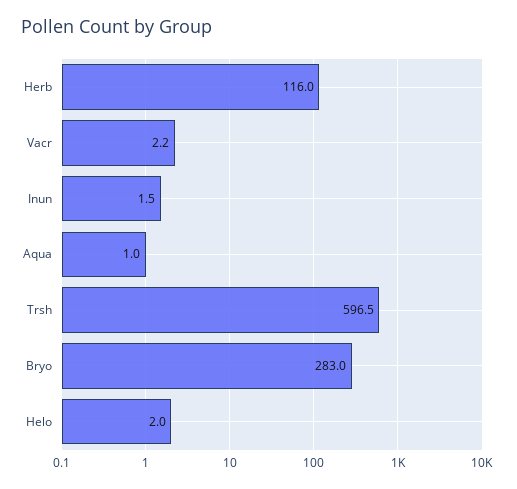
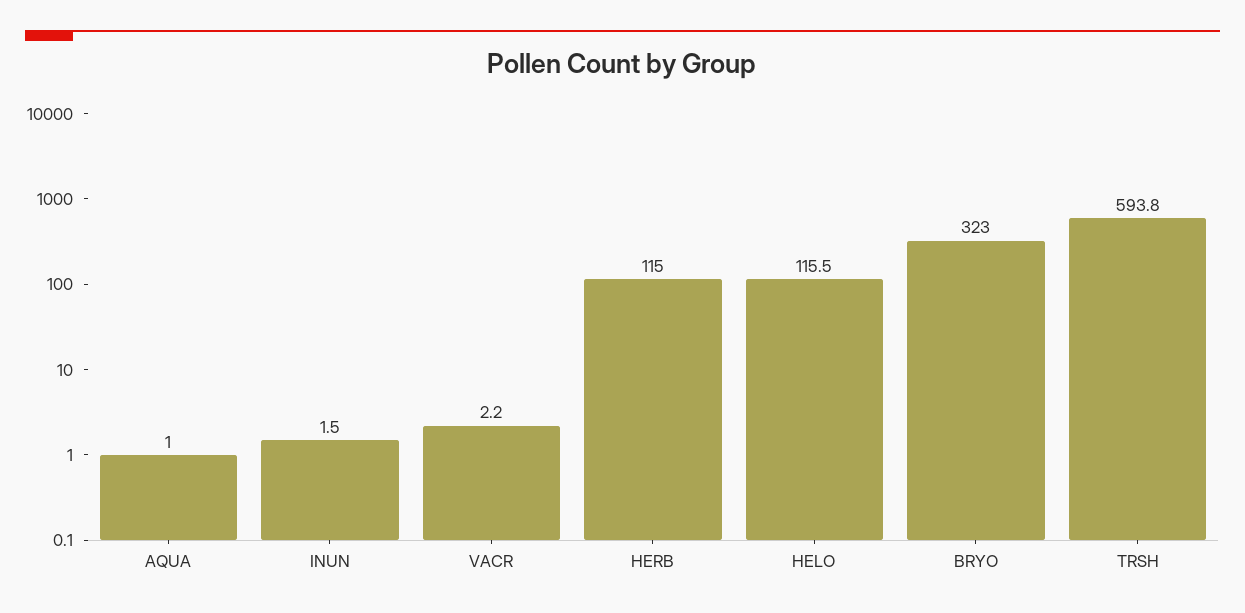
Herb: 116 -> 115
Trsh: 596.5 -> 593.8
Bryo: 283 -> 323
Helo: 2 -> 115.5

